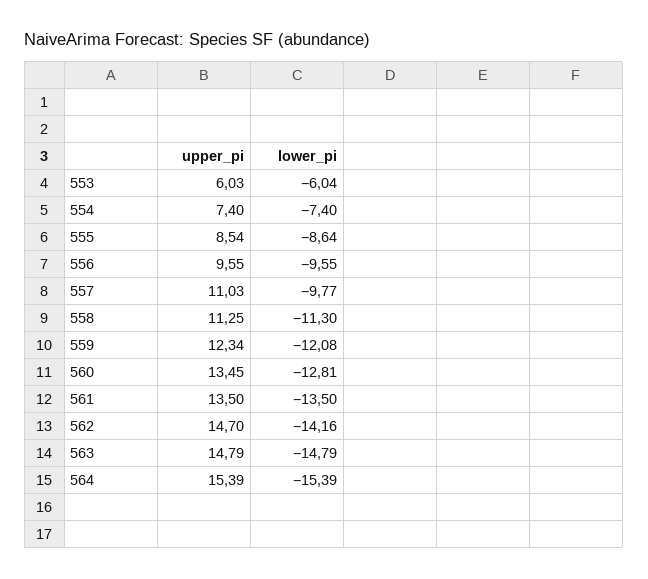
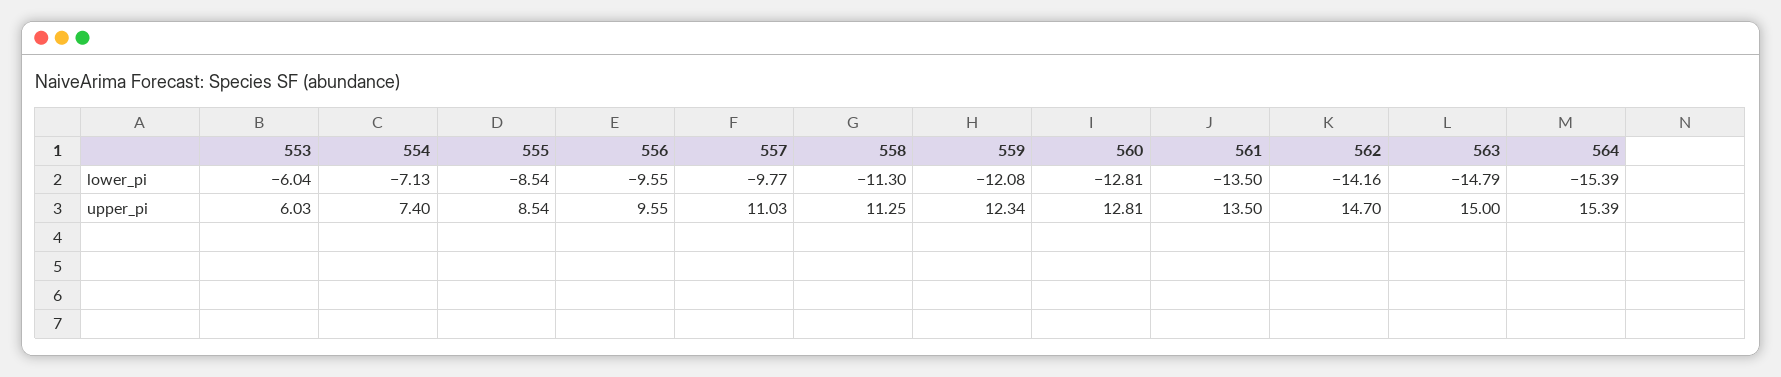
lower_pi, 554: -7.4 -> -7.13
lower_pi, 555: -8.64 -> -8.54
upper_pi, 560: 13.45 -> 12.81
upper_pi, 563: 14.79 -> 15

